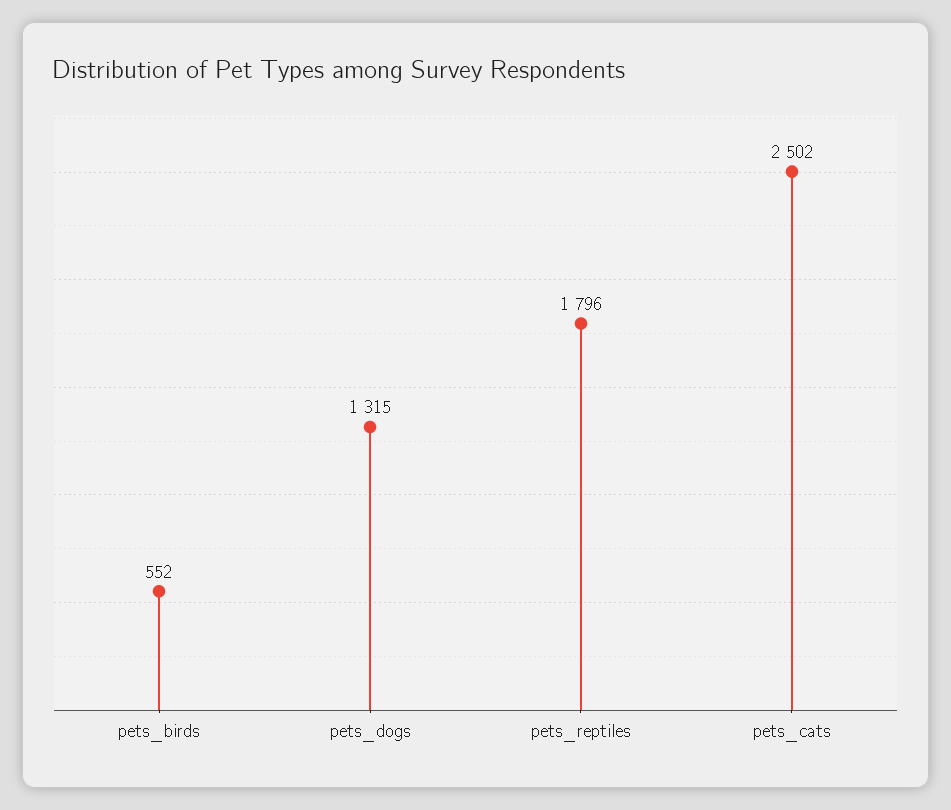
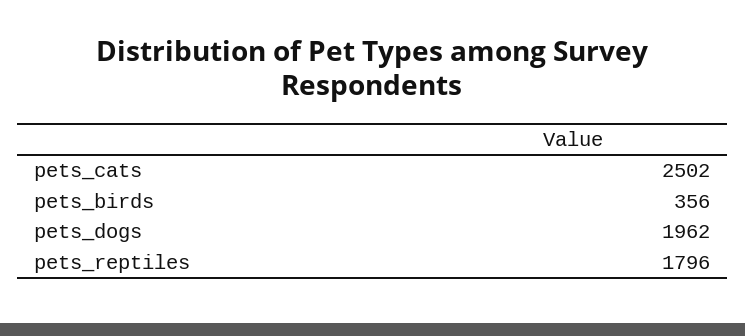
pets_birds: 552 -> 356
pets_dogs: 1315 -> 1962

